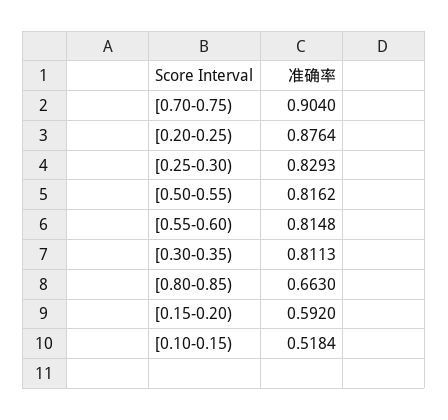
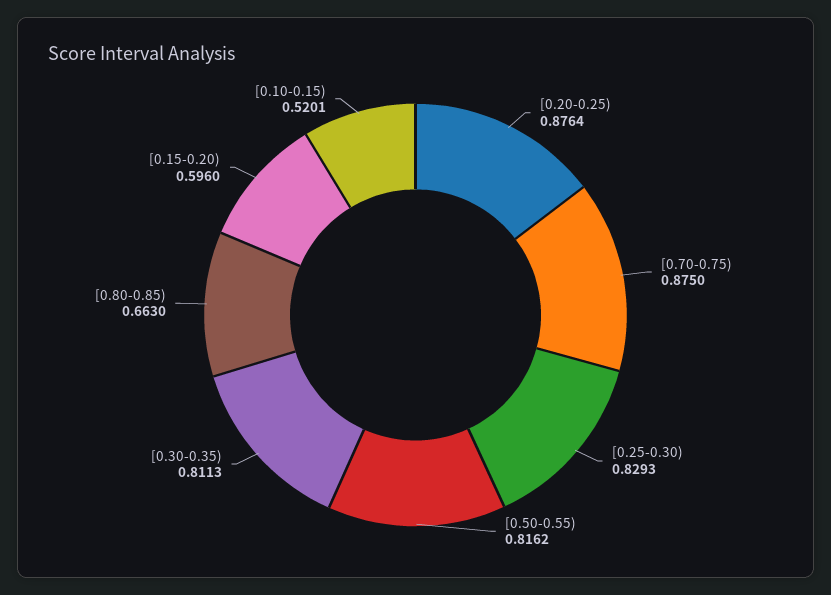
[0.70-0.75): 0.904 -> 0.875
[0.55-0.60): 0.8148 -> none
[0.15-0.20): 0.592 -> 0.596
[0.10-0.15): 0.5184 -> 0.5201

